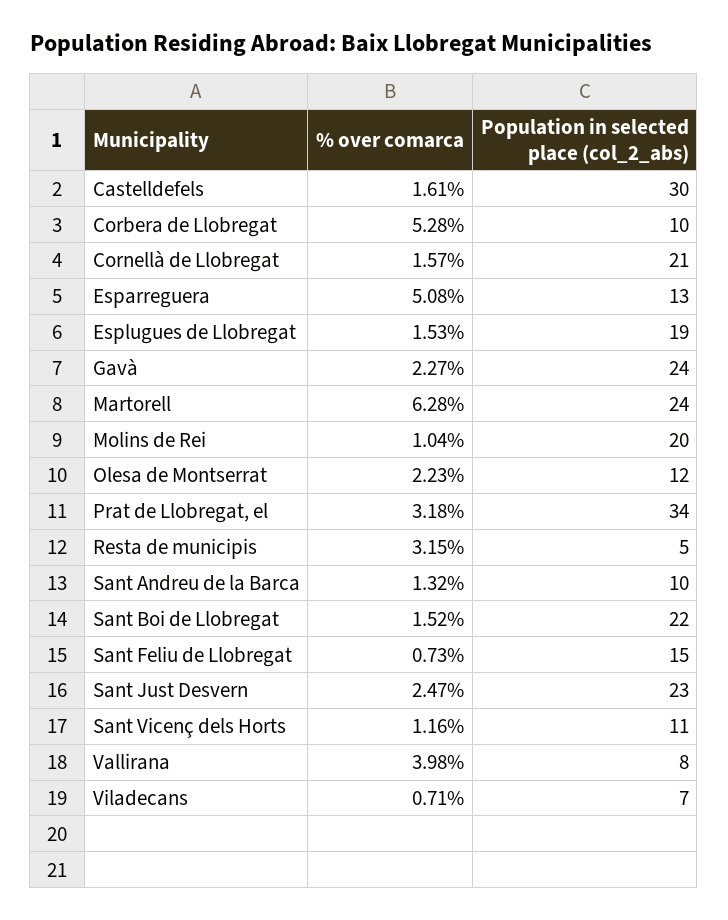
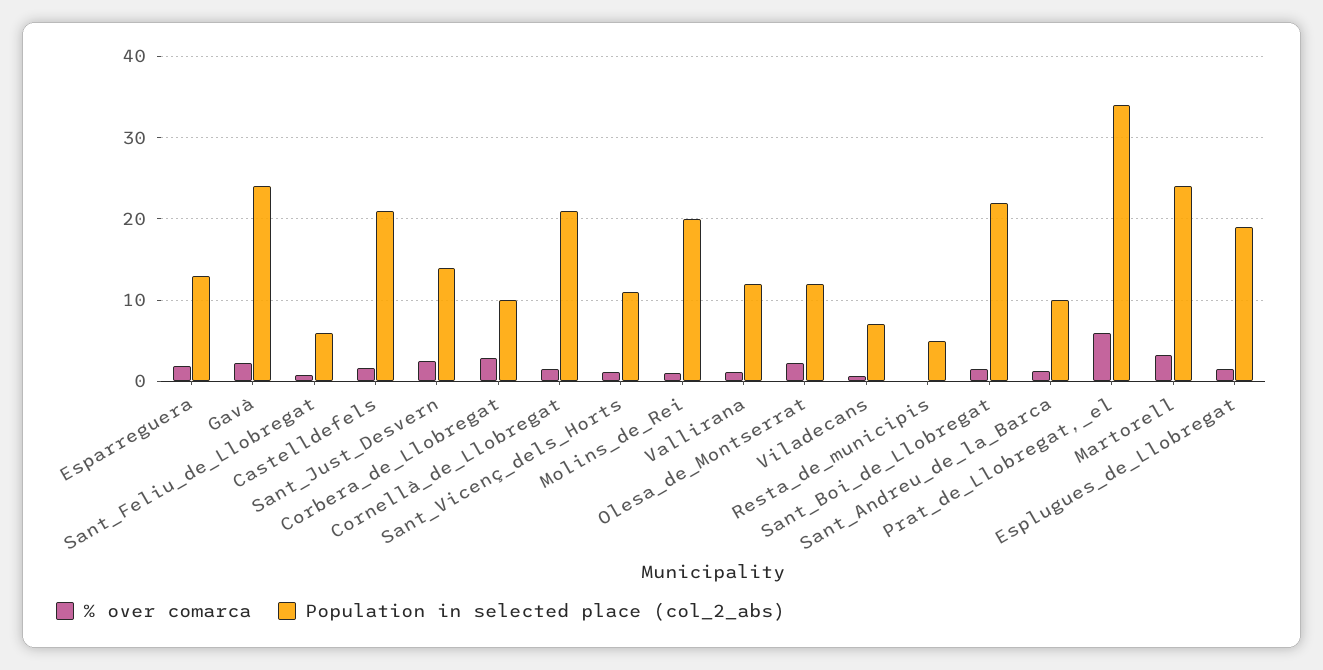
Population in selected place (col_2_abs), Castelldefels: 30 -> 21
% over comarca, Corbera de Llobregat: 5.28 -> 3
% over comarca, Esparreguera: 5.08 -> 2
% over comarca, Martorell: 6.28 -> 3
% over comarca, Prat de Llobregat, el: 3.18 -> 6
% over comarca, Resta de municipis: 3.15 -> 0
Population in selected place (col_2_abs), Sant Feliu de Llobregat: 15 -> 6
Population in selected place (col_2_abs), Sant Just Desvern: 23 -> 14
% over comarca, Vallirana: 3.98 -> 1
Population in selected place (col_2_abs), Vallirana: 8 -> 12

